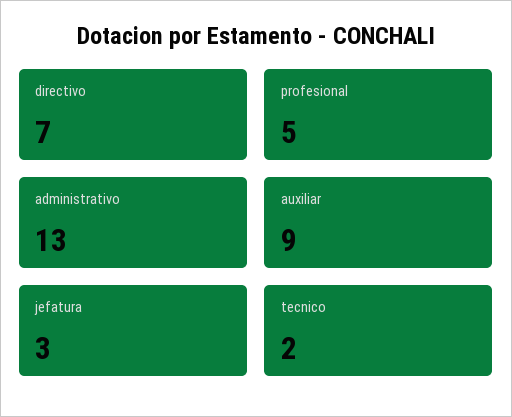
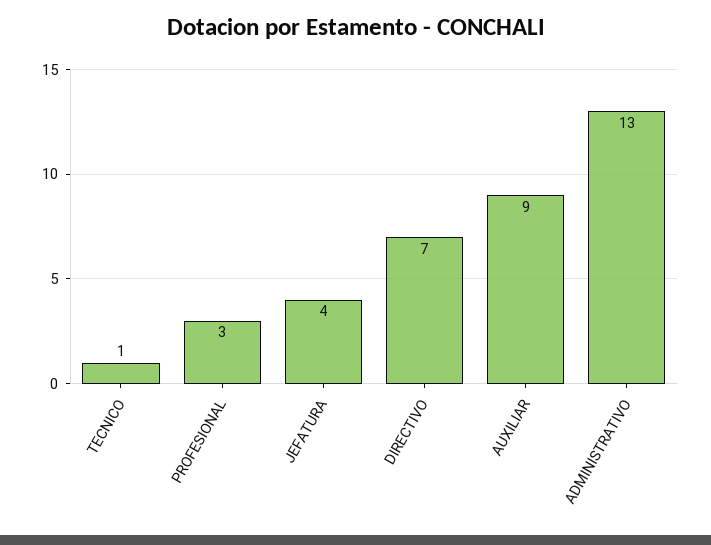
profesional: 5 -> 3
jefatura: 3 -> 4
tecnico: 2 -> 1

